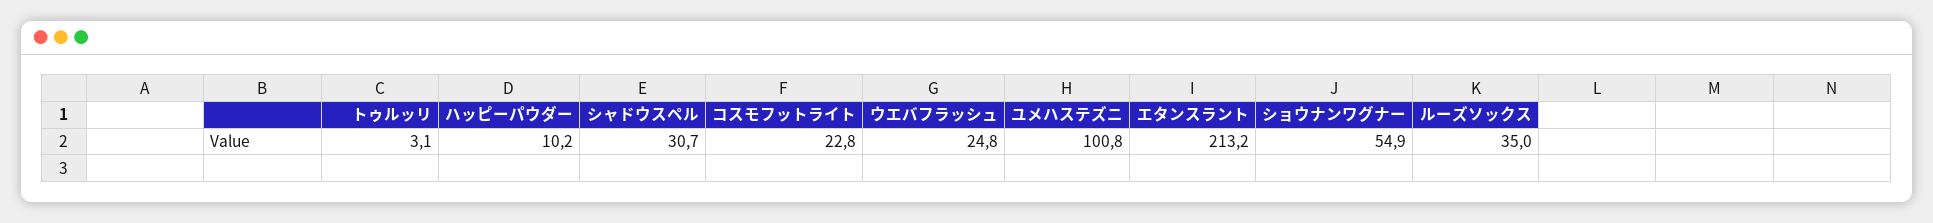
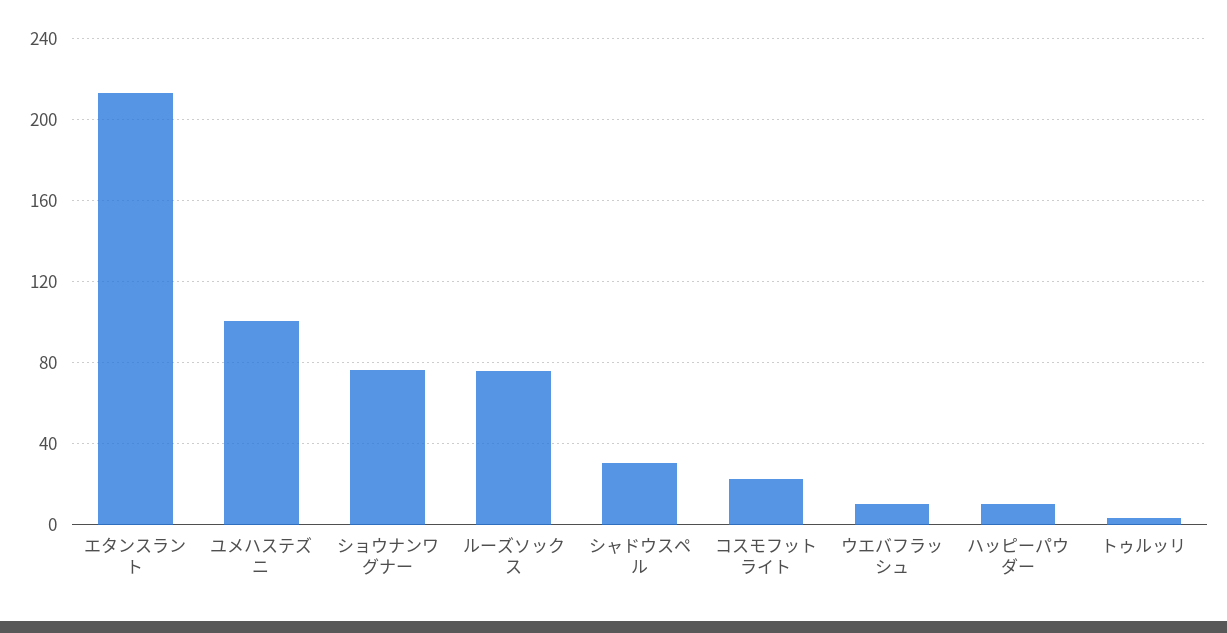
ウエバフラッシュ: 24.8 -> 10
ショウナンワグナー: 54.9 -> 75
ルーズソックス: 35 -> 75

